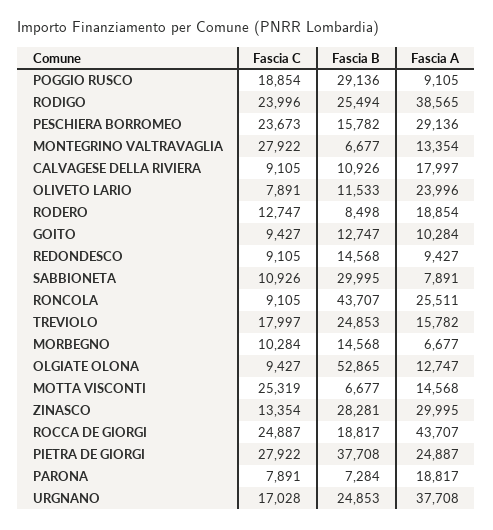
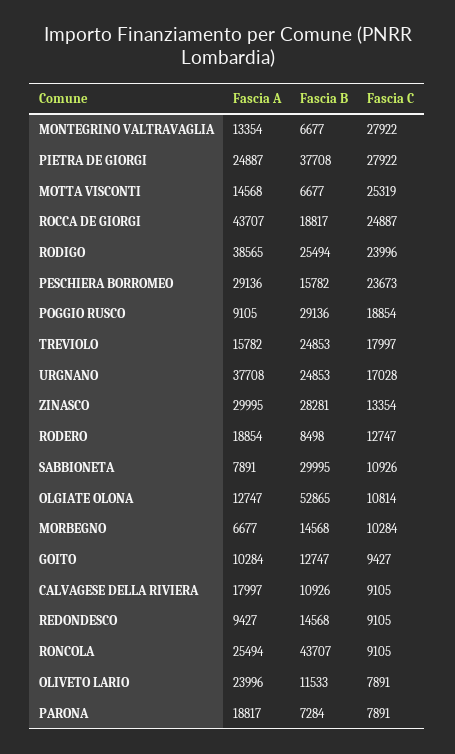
Fascia A, RONCOLA: 25511 -> 25494
Fascia C, OLGIATE OLONA: 9427 -> 10814

